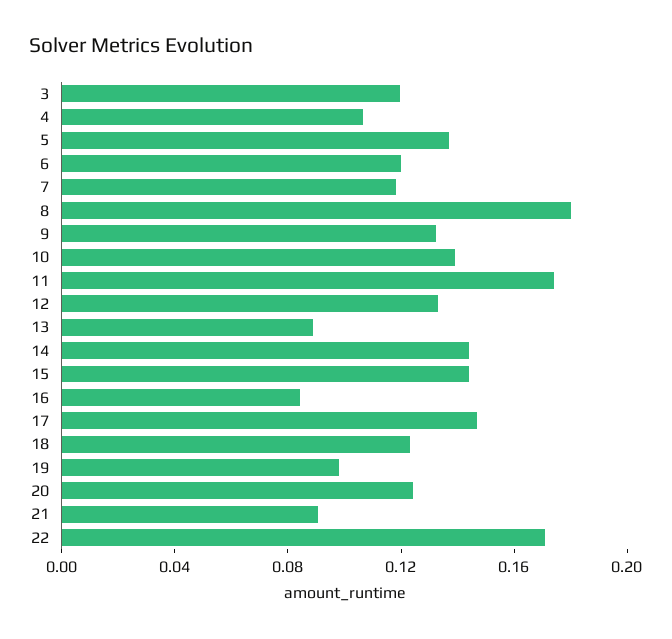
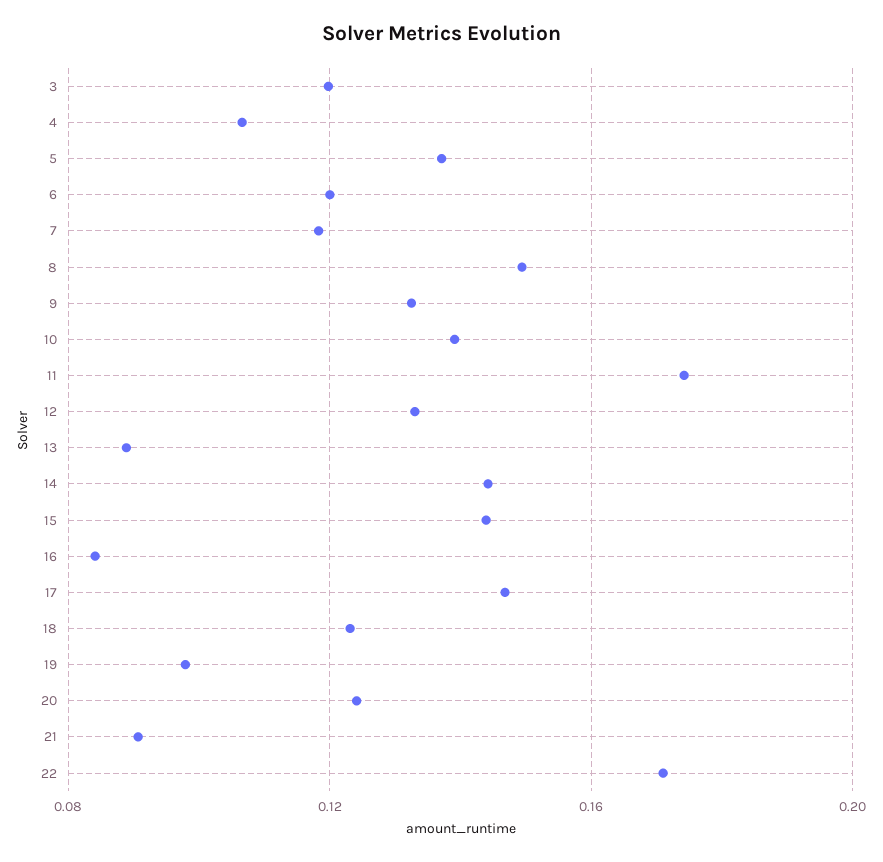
8: 0.18 -> 0.15

